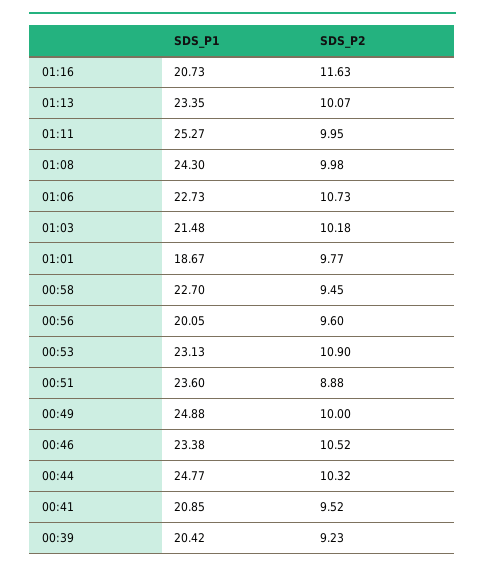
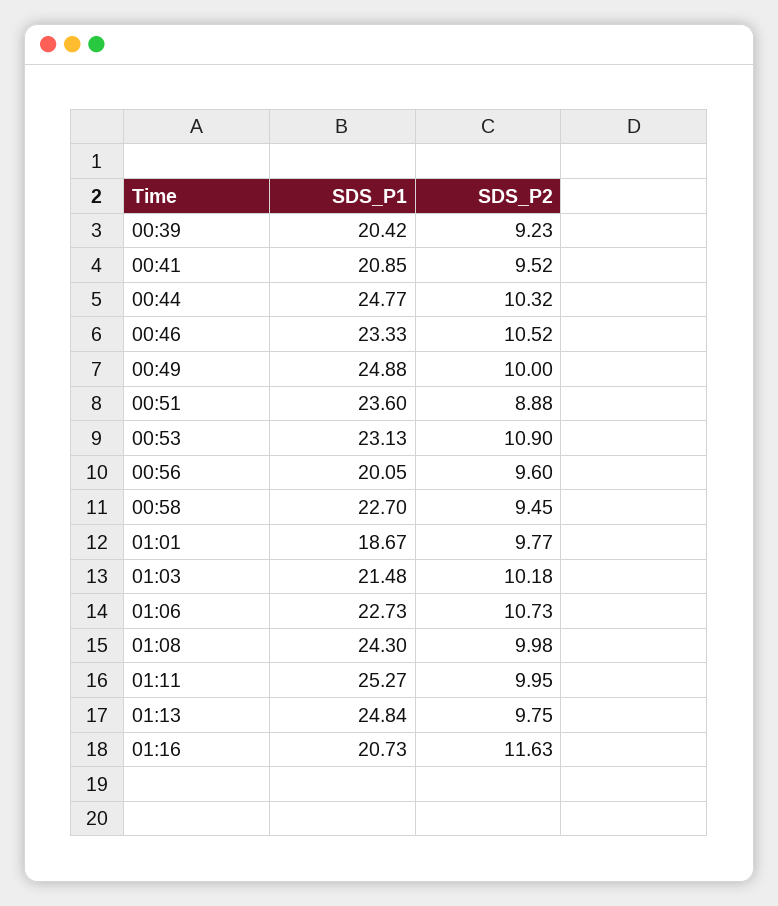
SDS_P1, 01:13: 23.35 -> 24.84
SDS_P2, 01:13: 10.07 -> 9.75
SDS_P1, 00:46: 23.38 -> 23.33

